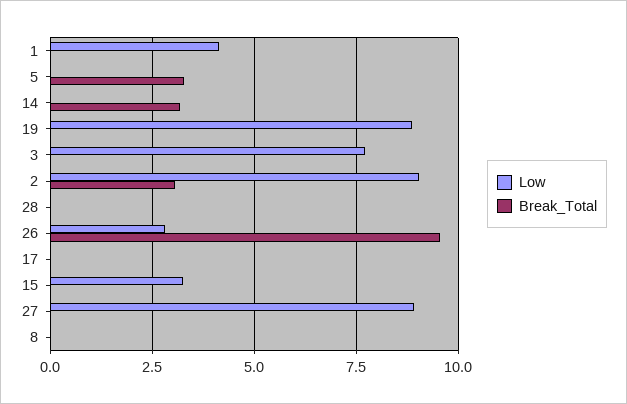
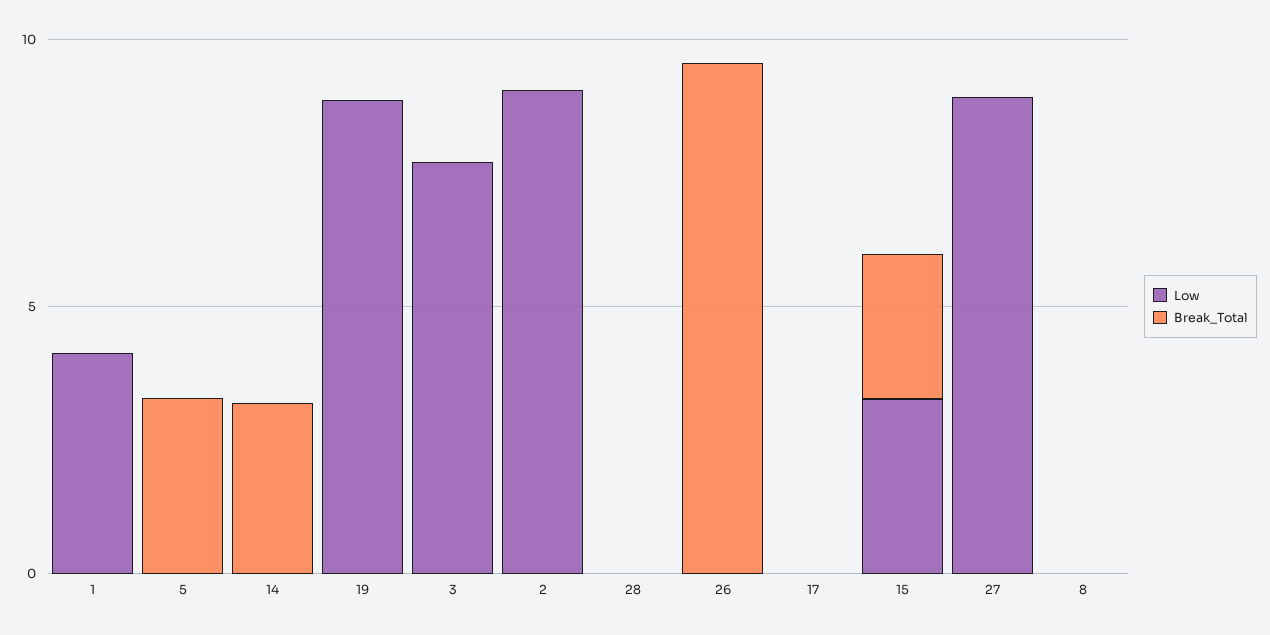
Break_Total, 2: 3 -> 0
Low, 26: 2.75 -> 0
Break_Total, 15: 0 -> 3

